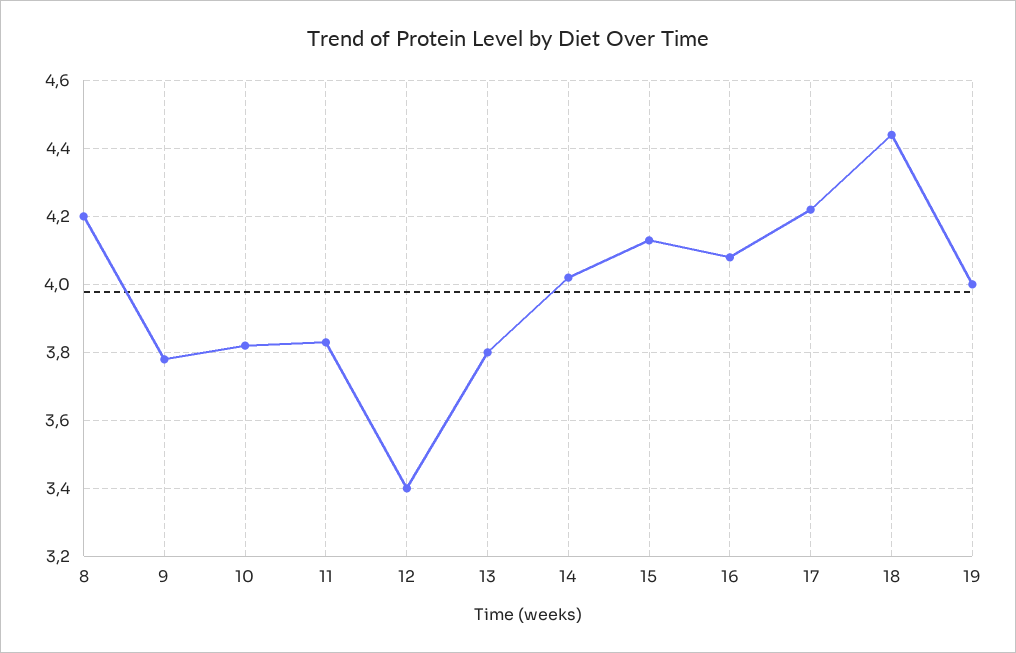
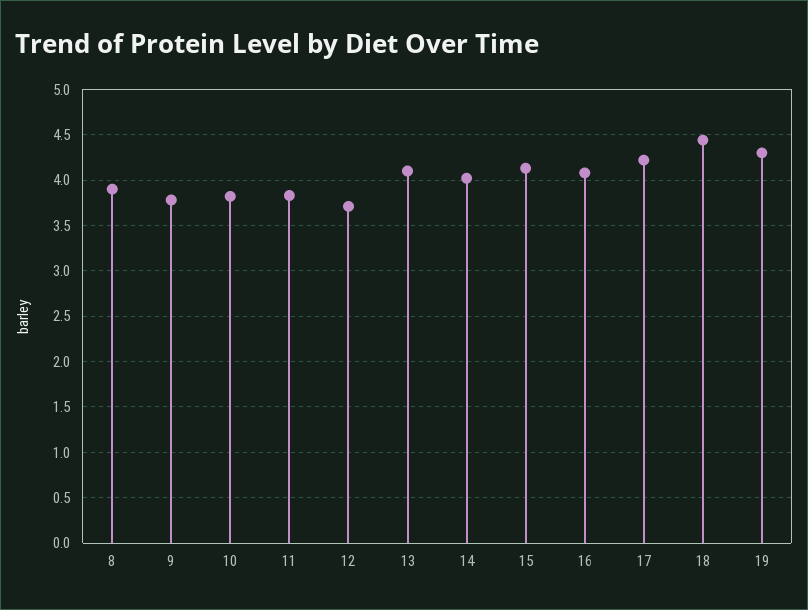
8: 4.2 -> 3.9
12: 3.4 -> 3.7
13: 3.8 -> 4.1
19: 4 -> 4.3

